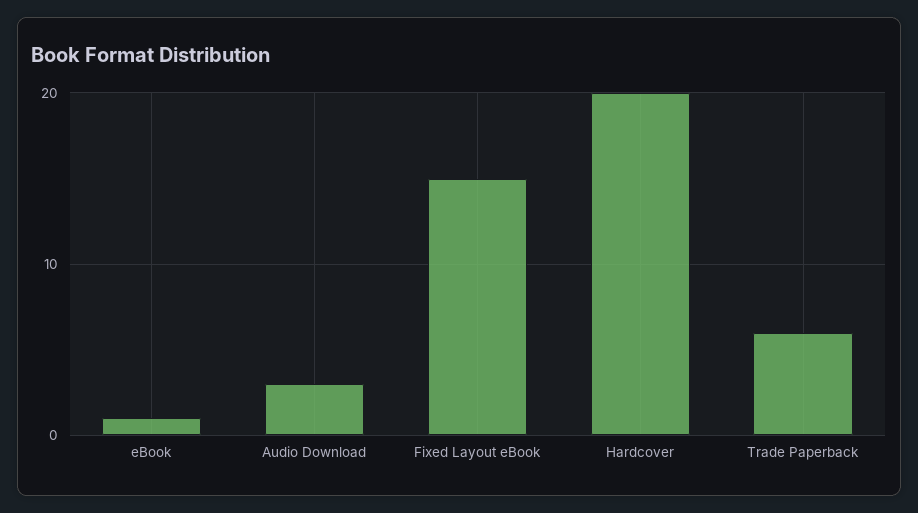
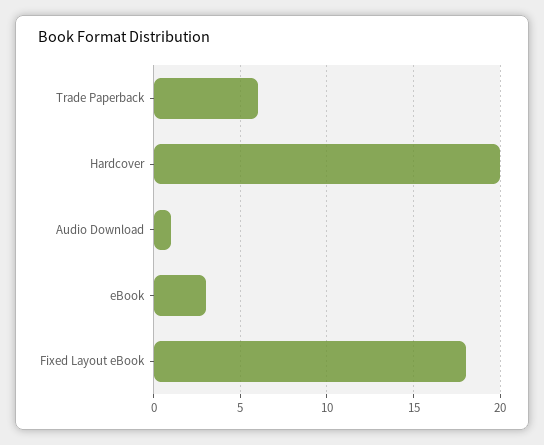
eBook: 1 -> 3
Audio Download: 3 -> 1
Fixed Layout eBook: 15 -> 18

